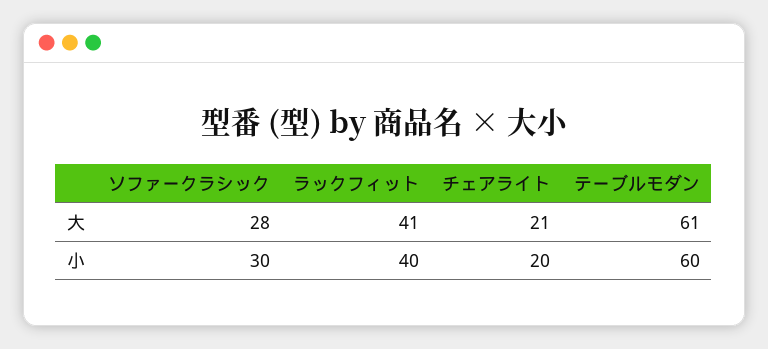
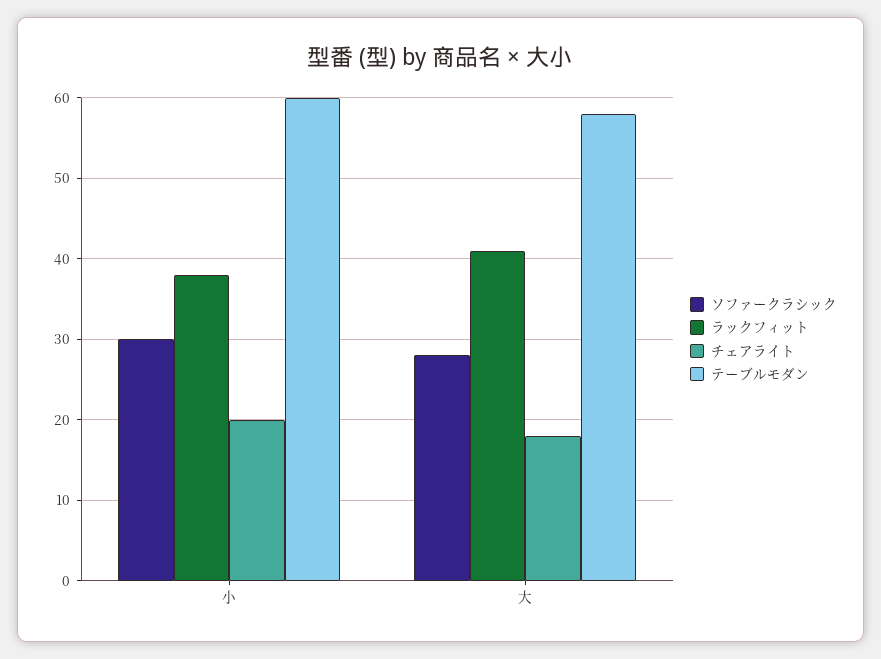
チェアライト, 大: 21 -> 18
テーブルモダン, 大: 61 -> 58
ラックフィット, 小: 40 -> 38

